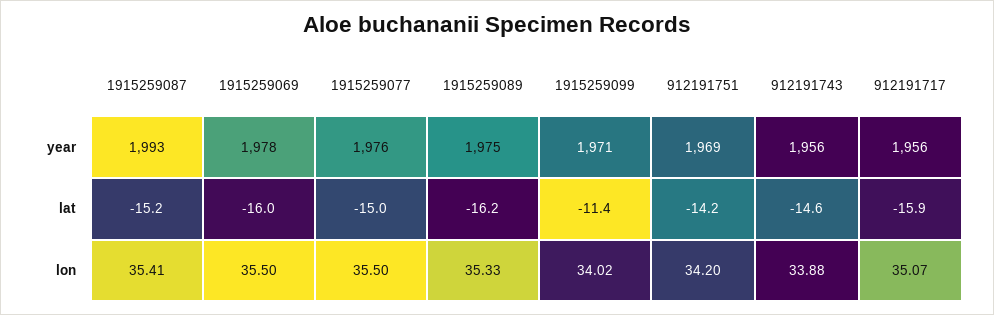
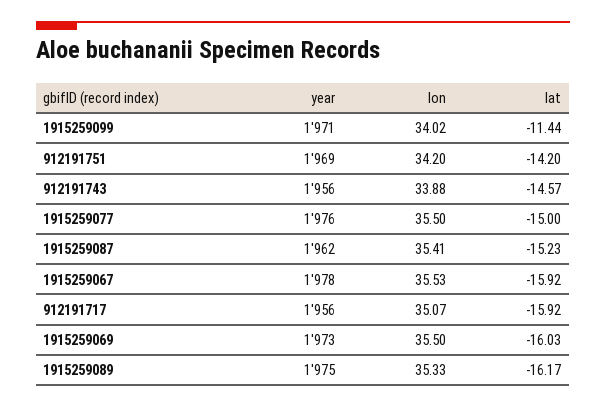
1915259087, year: 1993 -> 1962
1915259069, year: 1978 -> 1973
1915259067, year: none -> 1978
1915259067, lon: none -> 35.53
1915259067, lat: none -> -15.92

